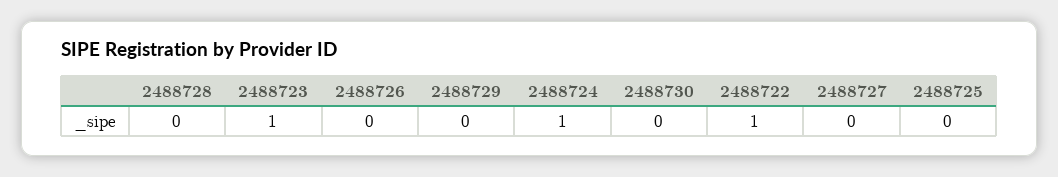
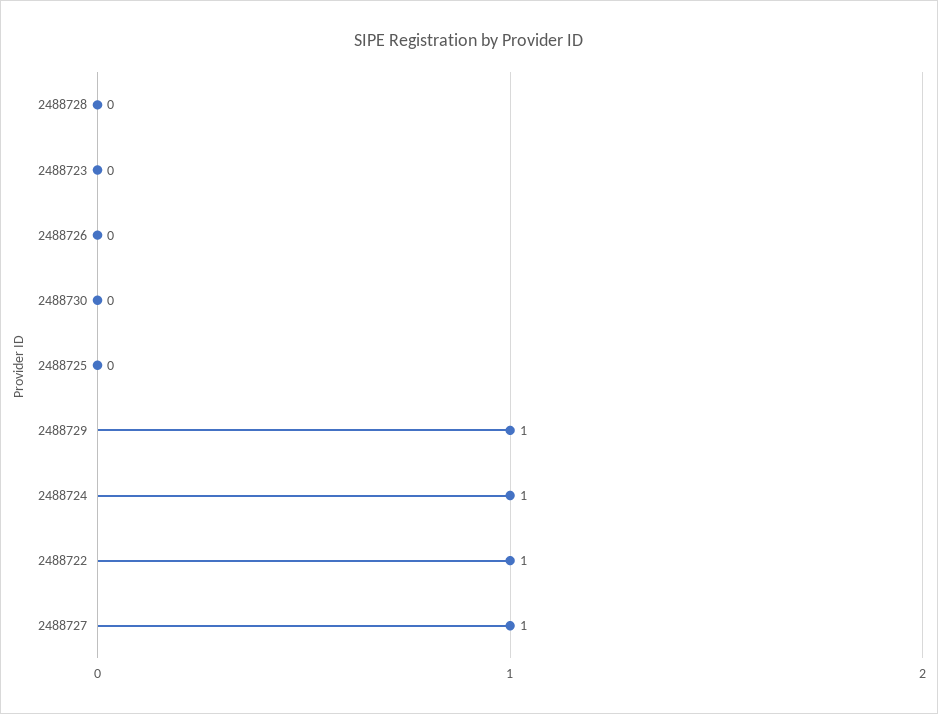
2488723: 1 -> 0
2488729: 0 -> 1
2488727: 0 -> 1

